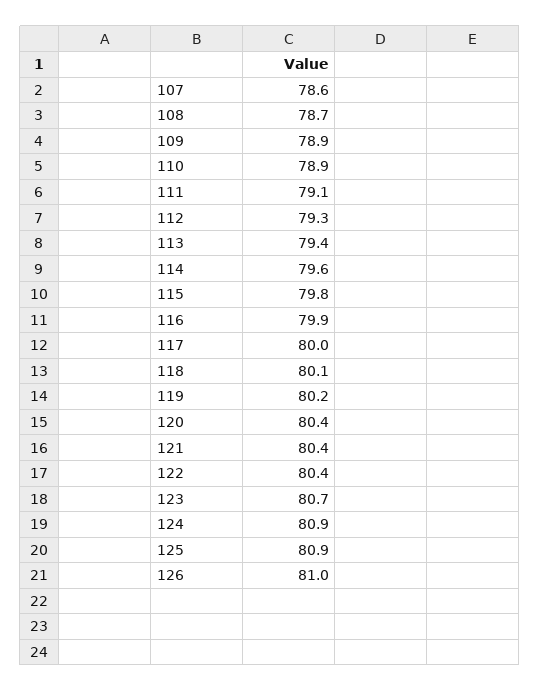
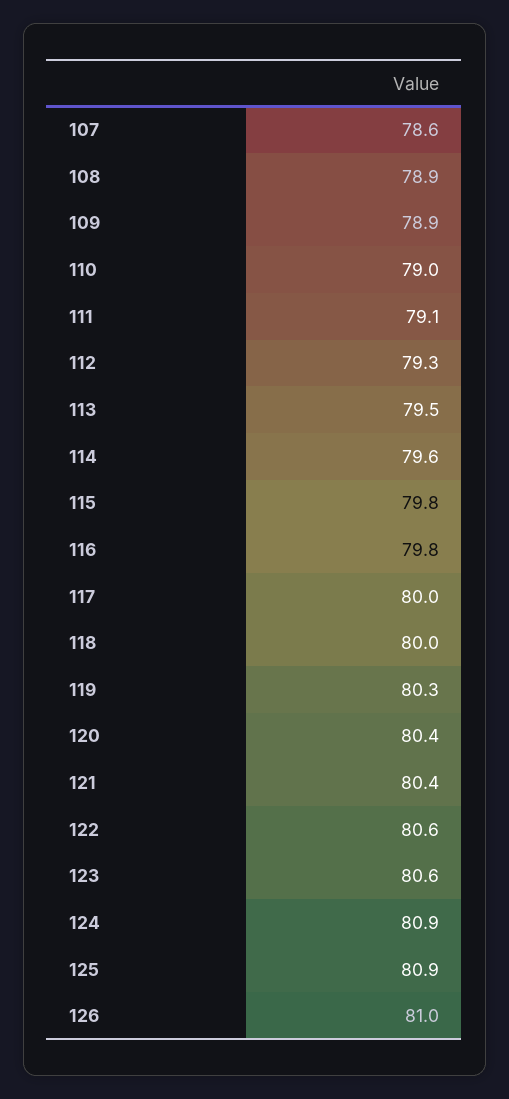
108: 78.7 -> 78.9
110: 78.9 -> 79
113: 79.4 -> 79.5
116: 79.9 -> 79.8
118: 80.1 -> 80
119: 80.2 -> 80.3
122: 80.4 -> 80.6
123: 80.7 -> 80.6

